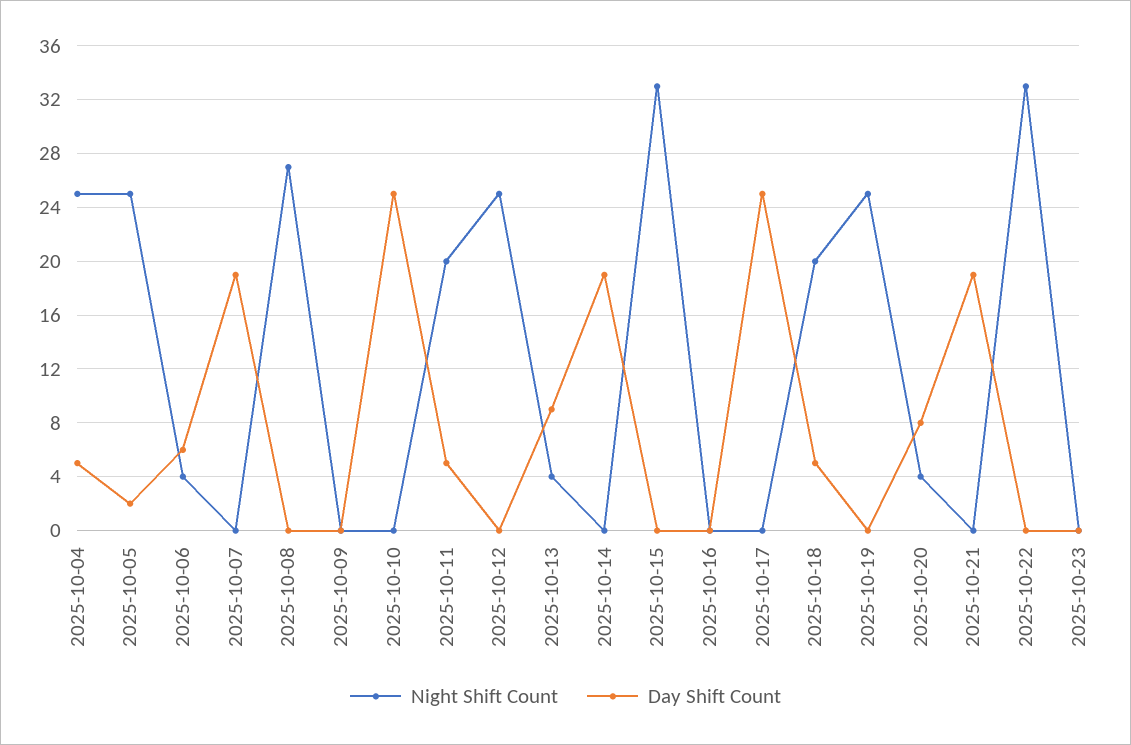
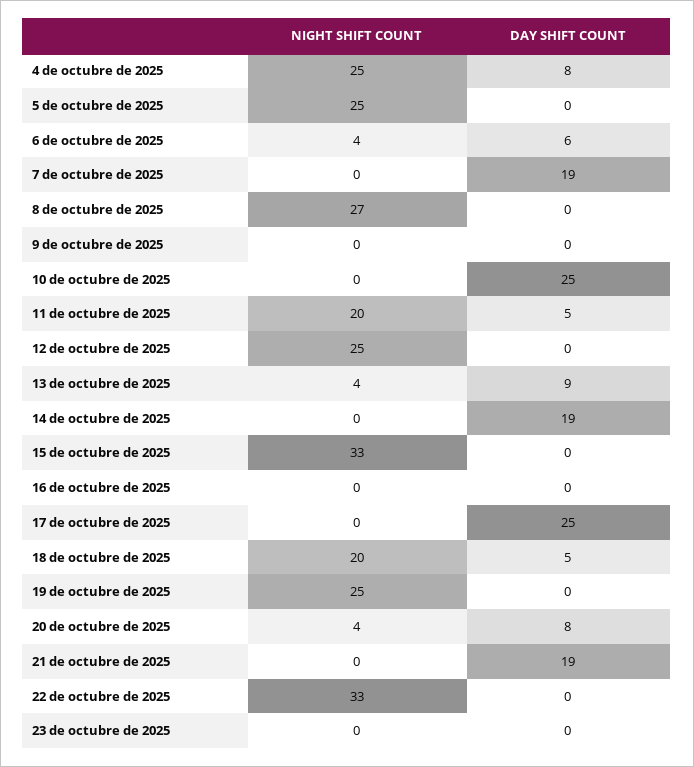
Day Shift Count, 2025-10-04: 5 -> 8
Day Shift Count, 2025-10-05: 2 -> 0

